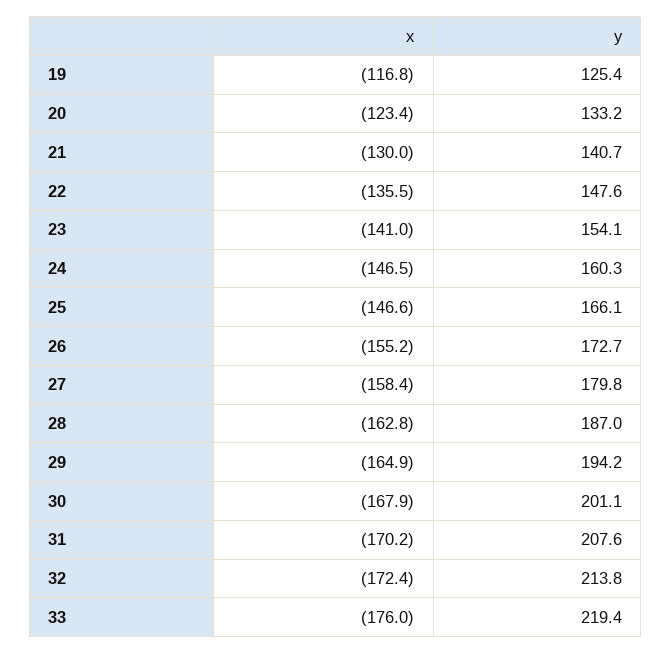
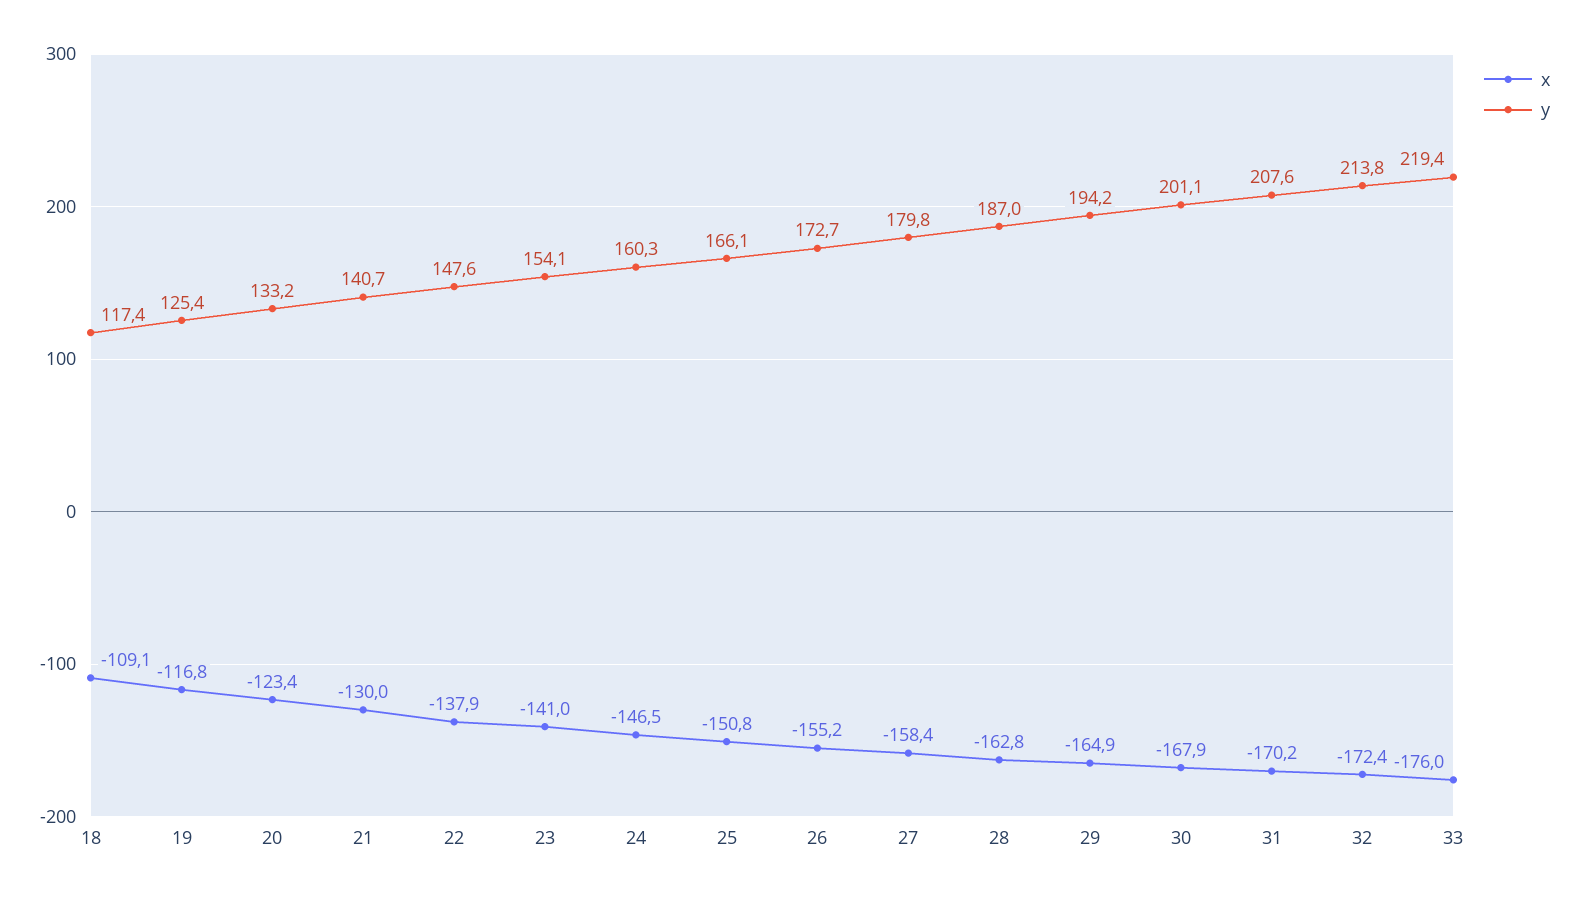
x, 22: -135.5 -> -137.9
x, 25: -146.6 -> -150.8
x, 18: none -> -109.1
y, 18: none -> 117.4

